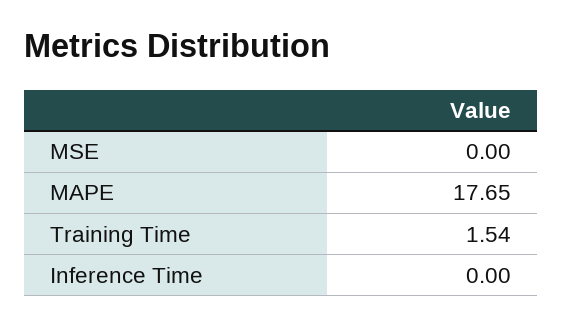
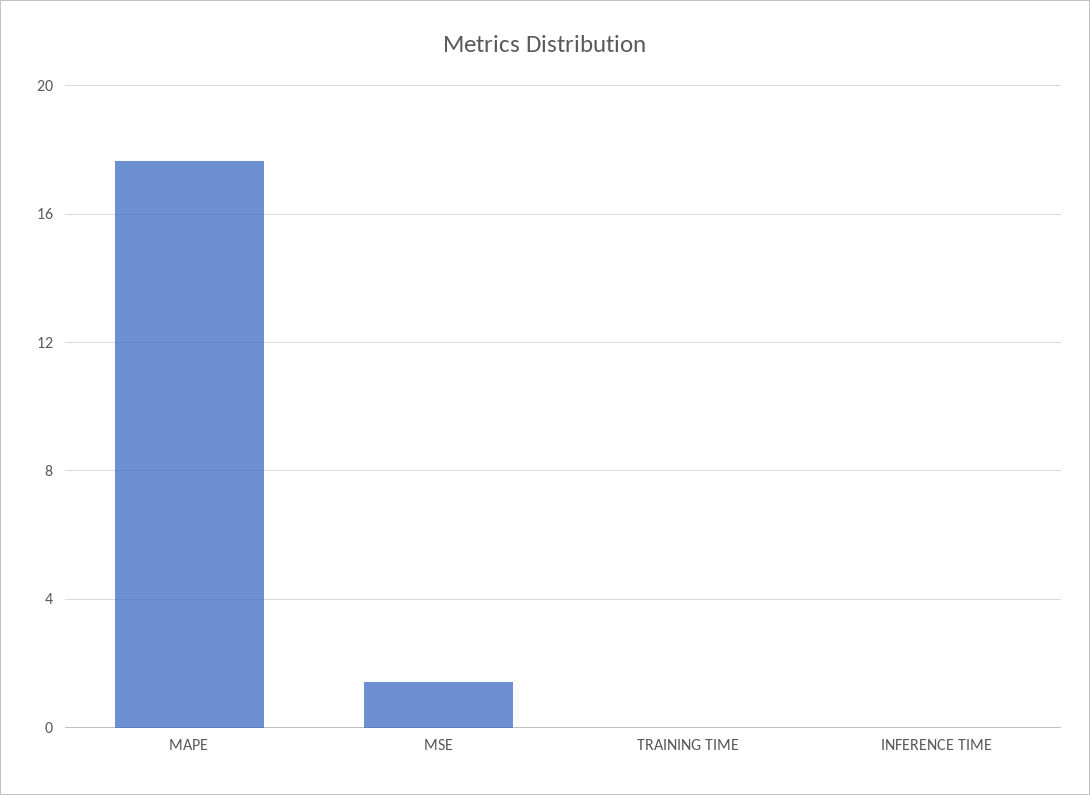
MSE: 0 -> 1.5
Training Time: 1.54 -> 0

